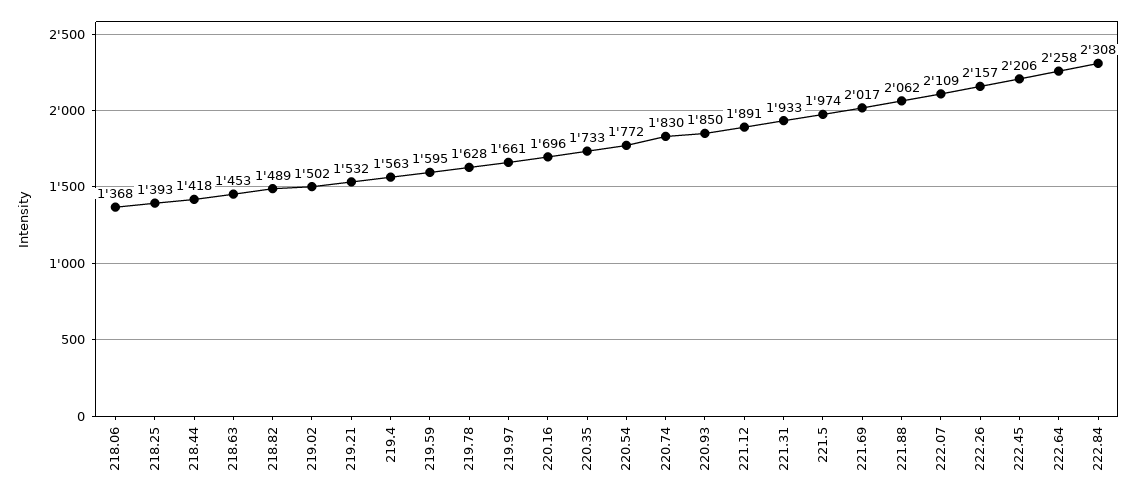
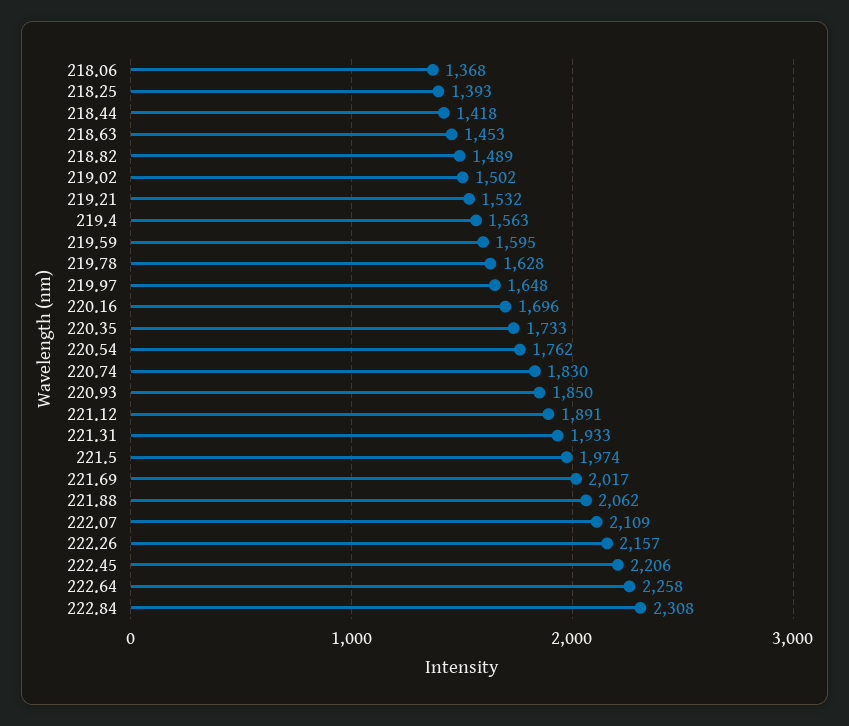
219.97: 1661 -> 1648
220.54: 1772 -> 1762

